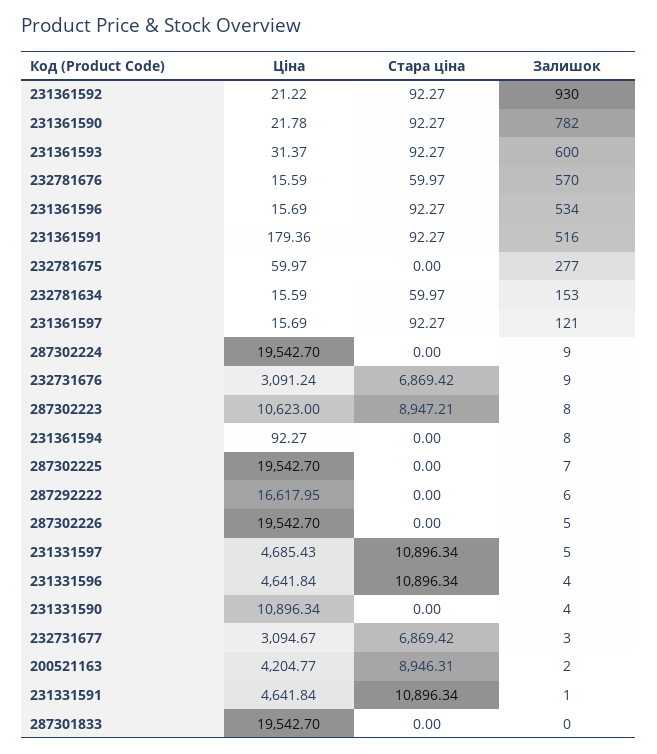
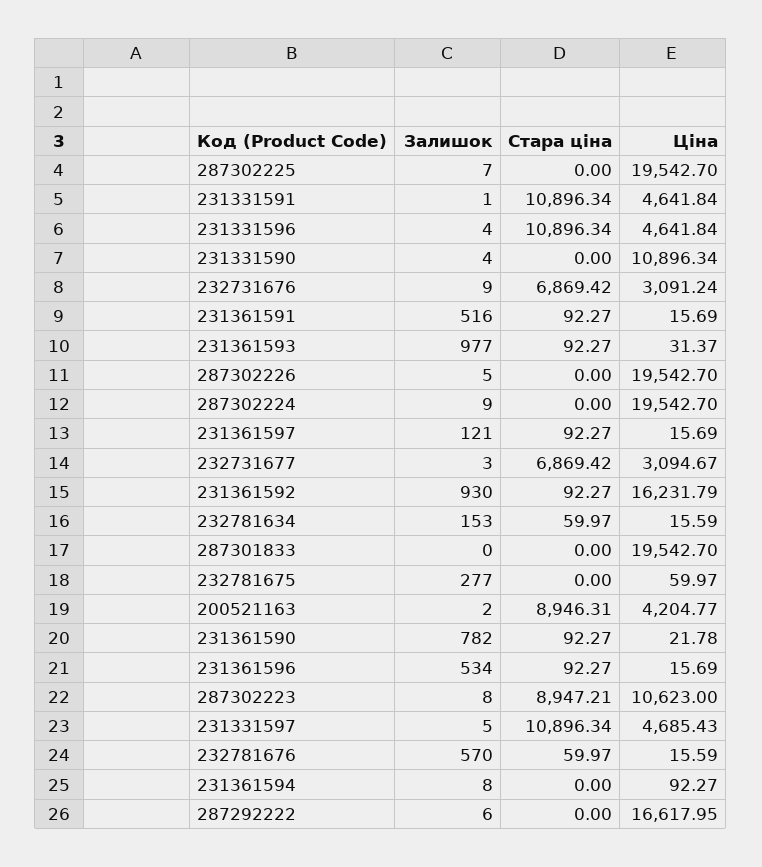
Ціна, 231361592: 21.22 -> 16231.79
Залишок, 231361593: 600 -> 977
Ціна, 231361591: 179.36 -> 15.69

